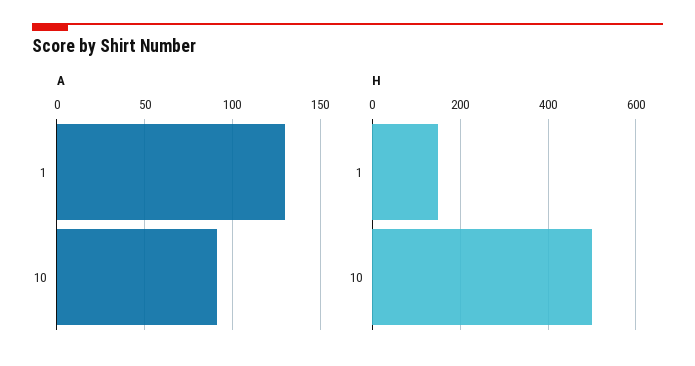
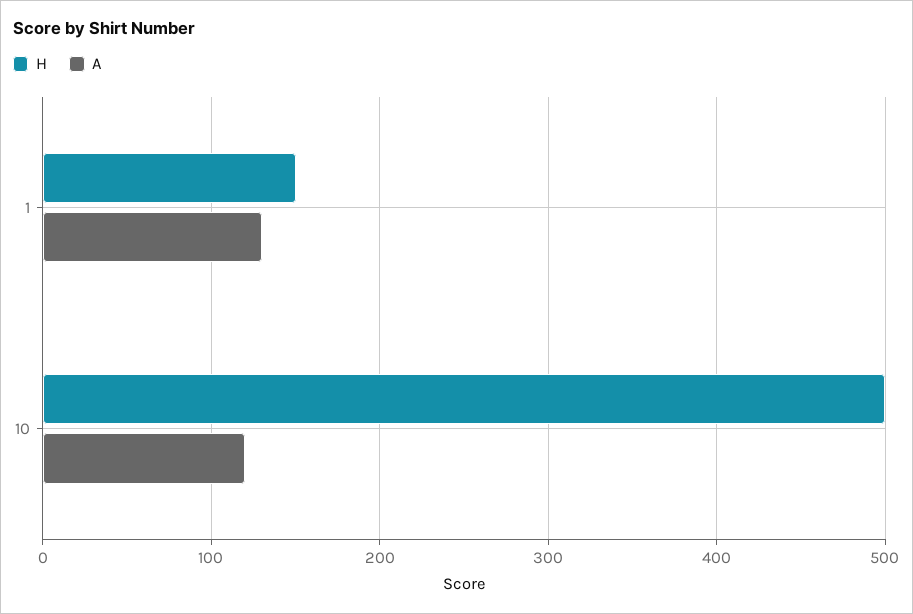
A, 10: 90 -> 120

